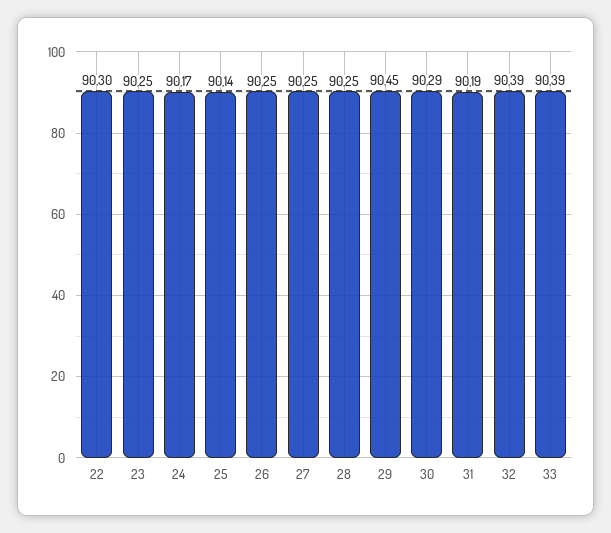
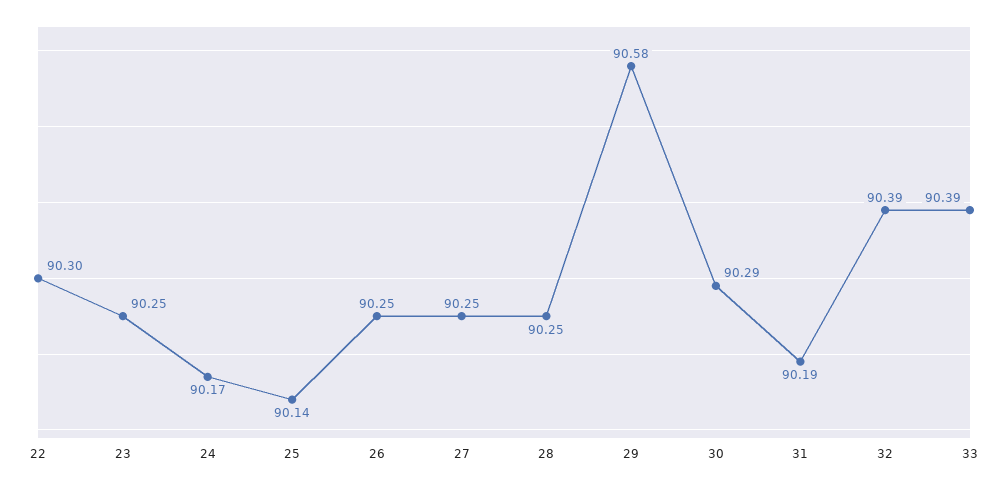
29: 90.45 -> 90.58

